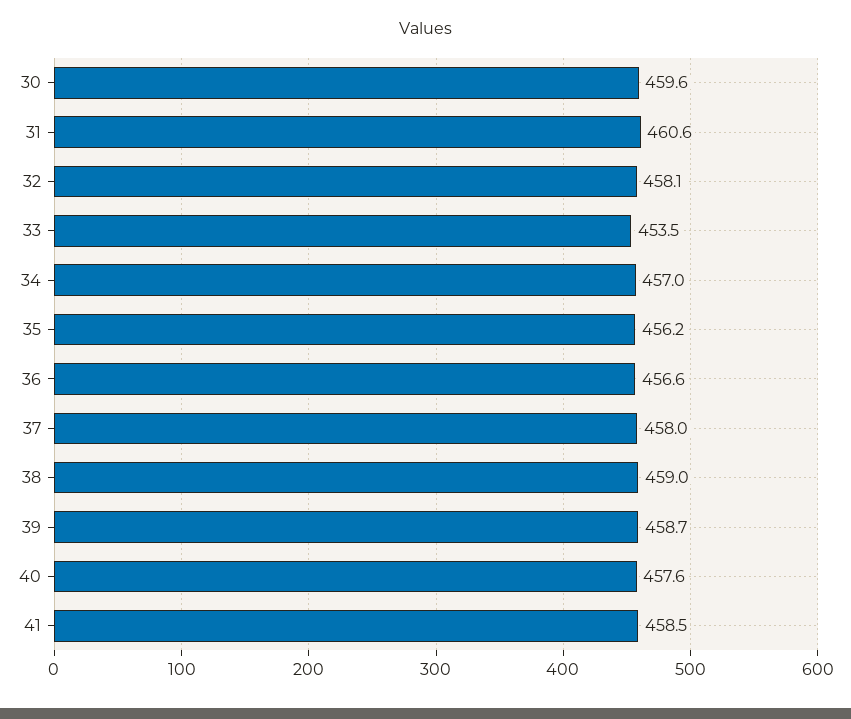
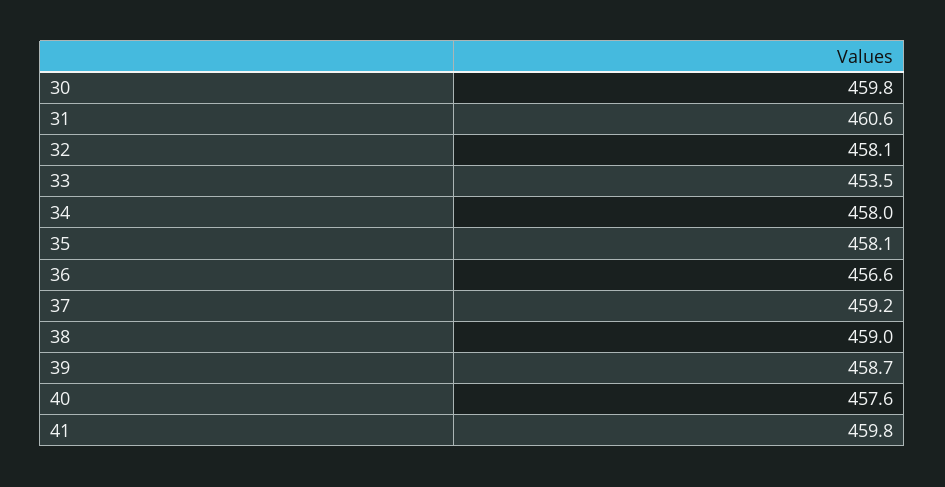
30: 459.6 -> 459.8
34: 457 -> 458
35: 456.2 -> 458.1
37: 458 -> 459.2
41: 458.5 -> 459.8

